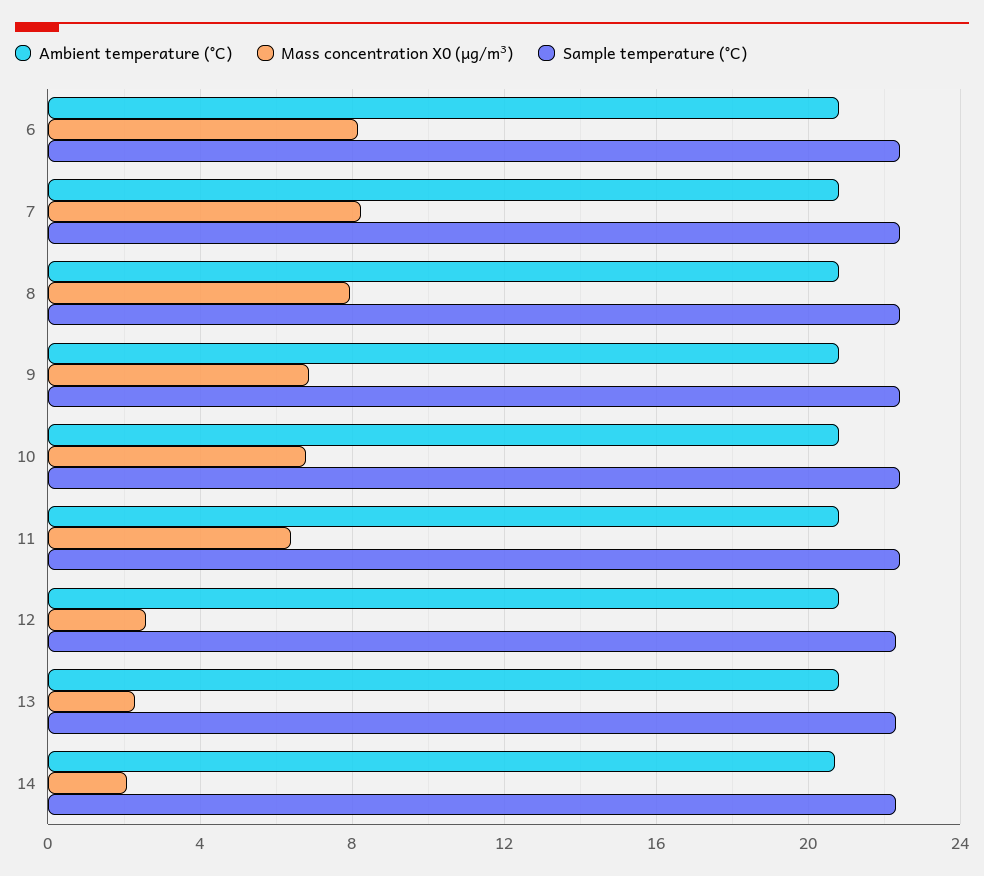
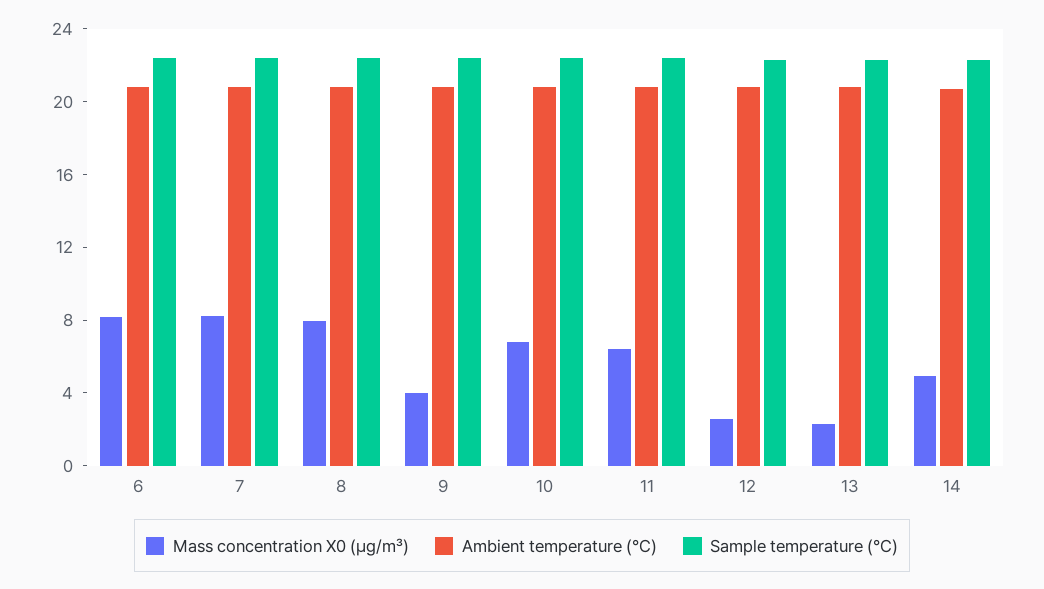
Mass concentration X0 (μg/m³), 9: 7 -> 4
Mass concentration X0 (μg/m³), 14: 2 -> 5

